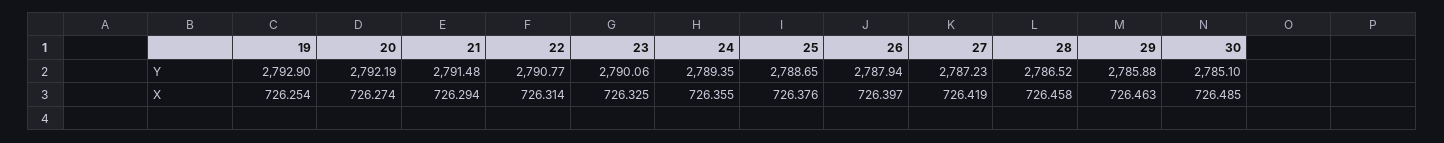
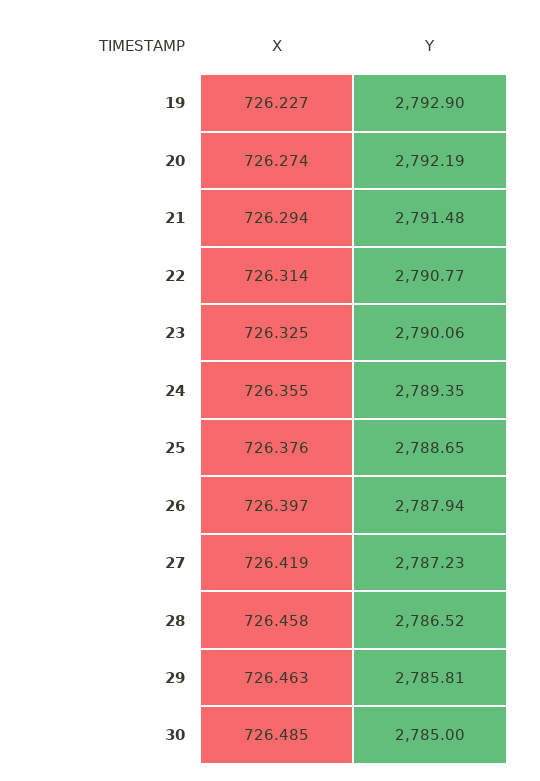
29, Y: 2785.88 -> 2785.81
30, Y: 2785.1 -> 2785
19, X: 726.254 -> 726.227

